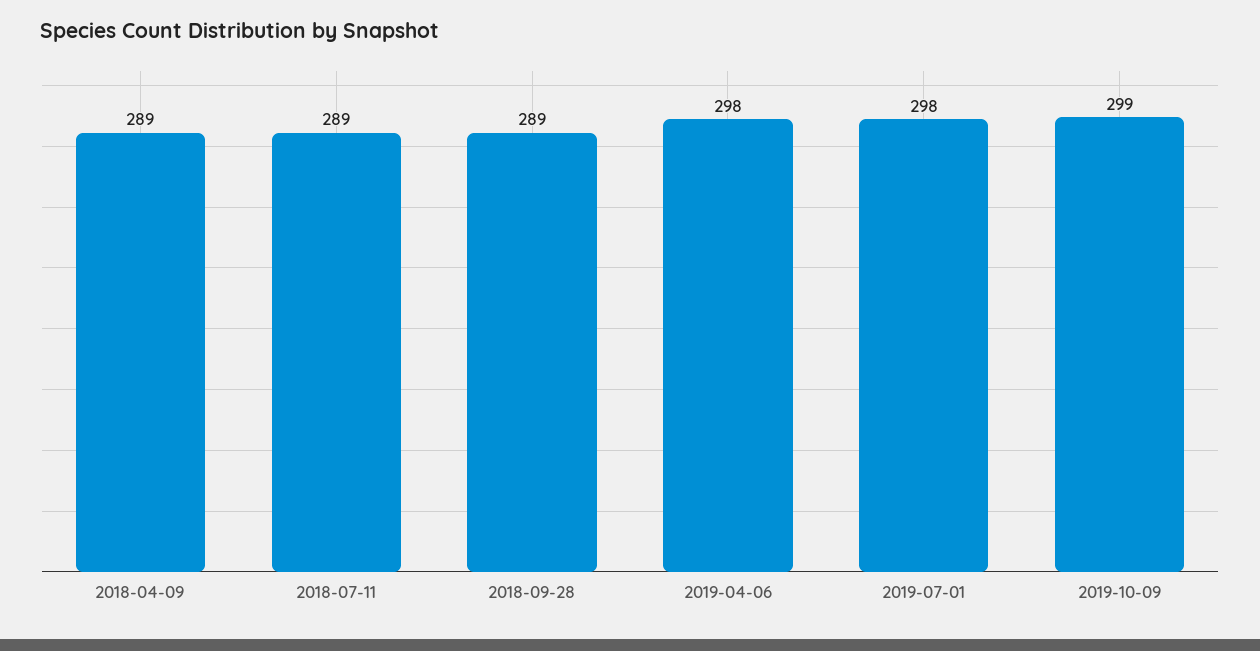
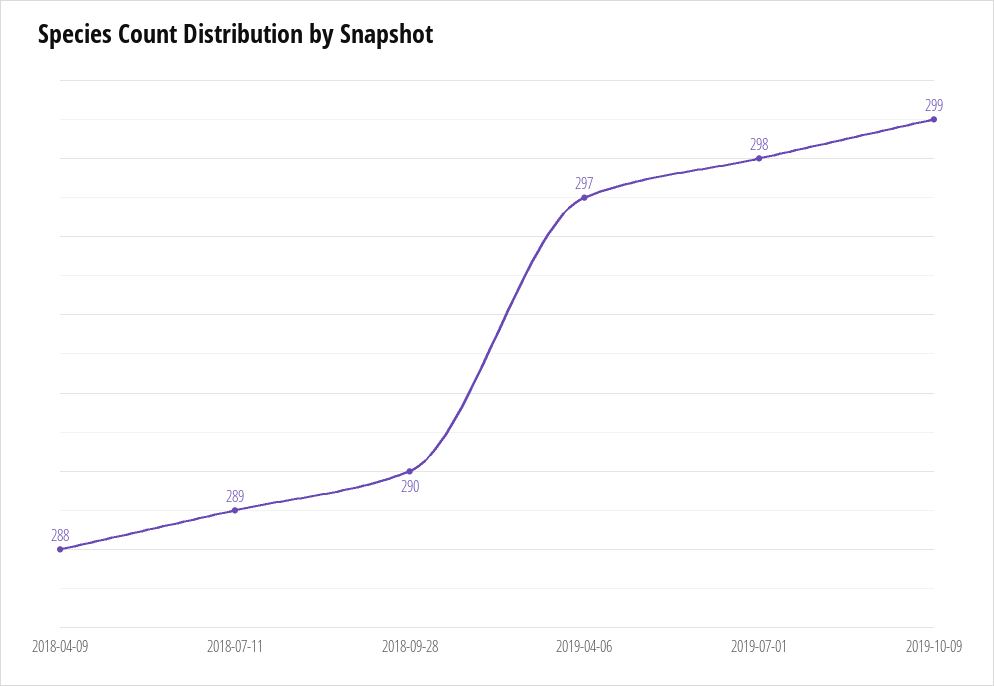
2018-04-09: 289 -> 288
2018-09-28: 289 -> 290
2019-04-06: 298 -> 297

